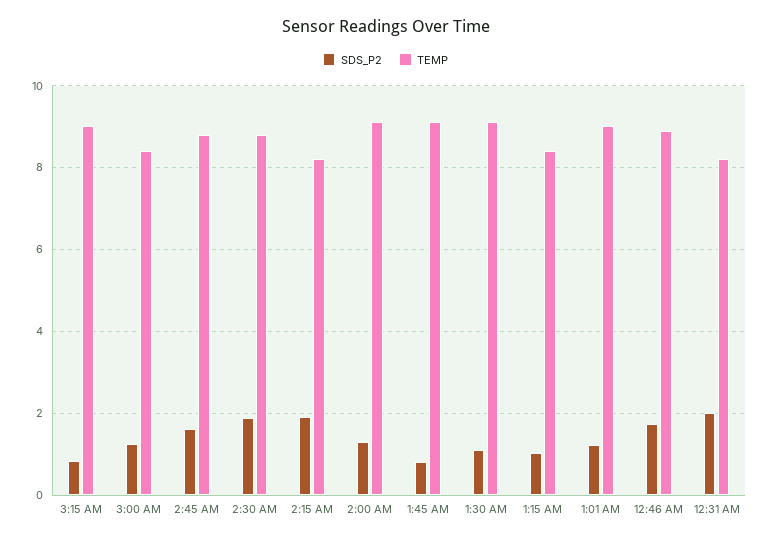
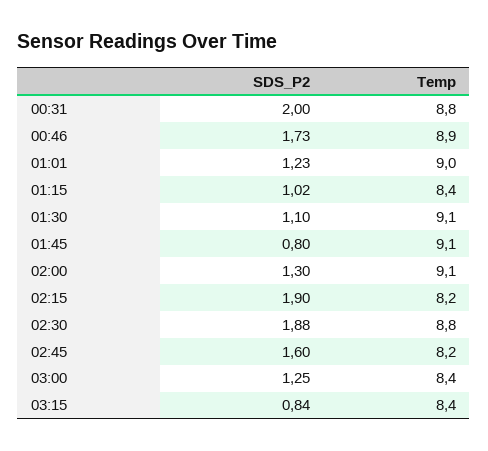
TEMP, 3:15 AM: 9 -> 8.4
TEMP, 2:45 AM: 8.8 -> 8.2
TEMP, 12:31 AM: 8.2 -> 8.8

